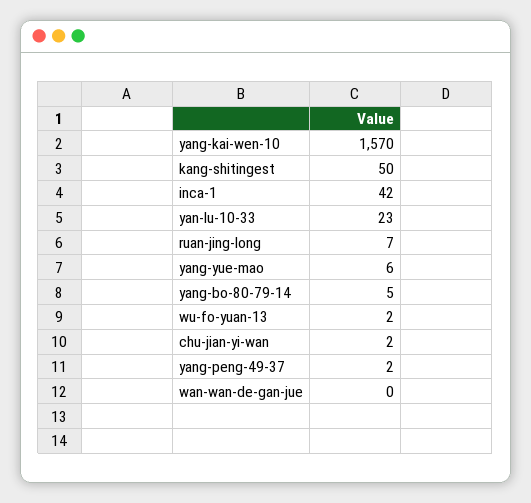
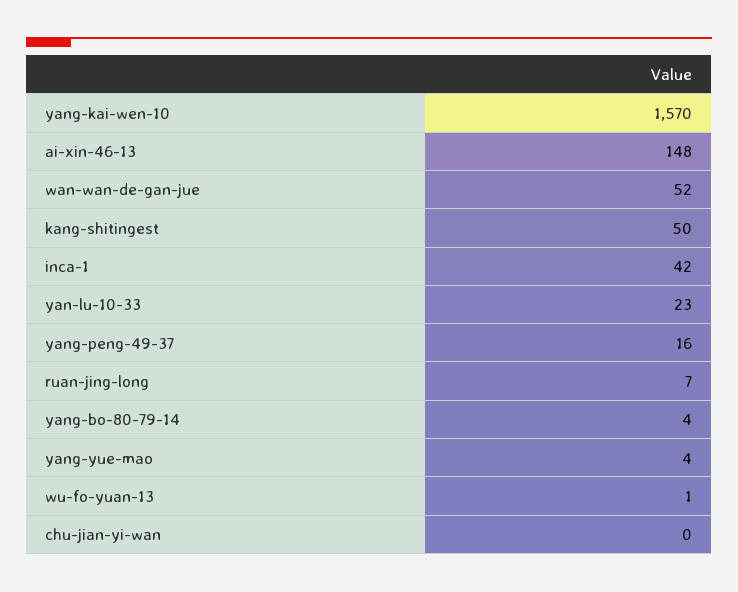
yang-yue-mao: 6 -> 4
yang-bo-80-79-14: 5 -> 4
wu-fo-yuan-13: 2 -> 1
chu-jian-yi-wan: 2 -> 0
yang-peng-49-37: 2 -> 16
wan-wan-de-gan-jue: 0 -> 52
ai-xin-46-13: none -> 148

